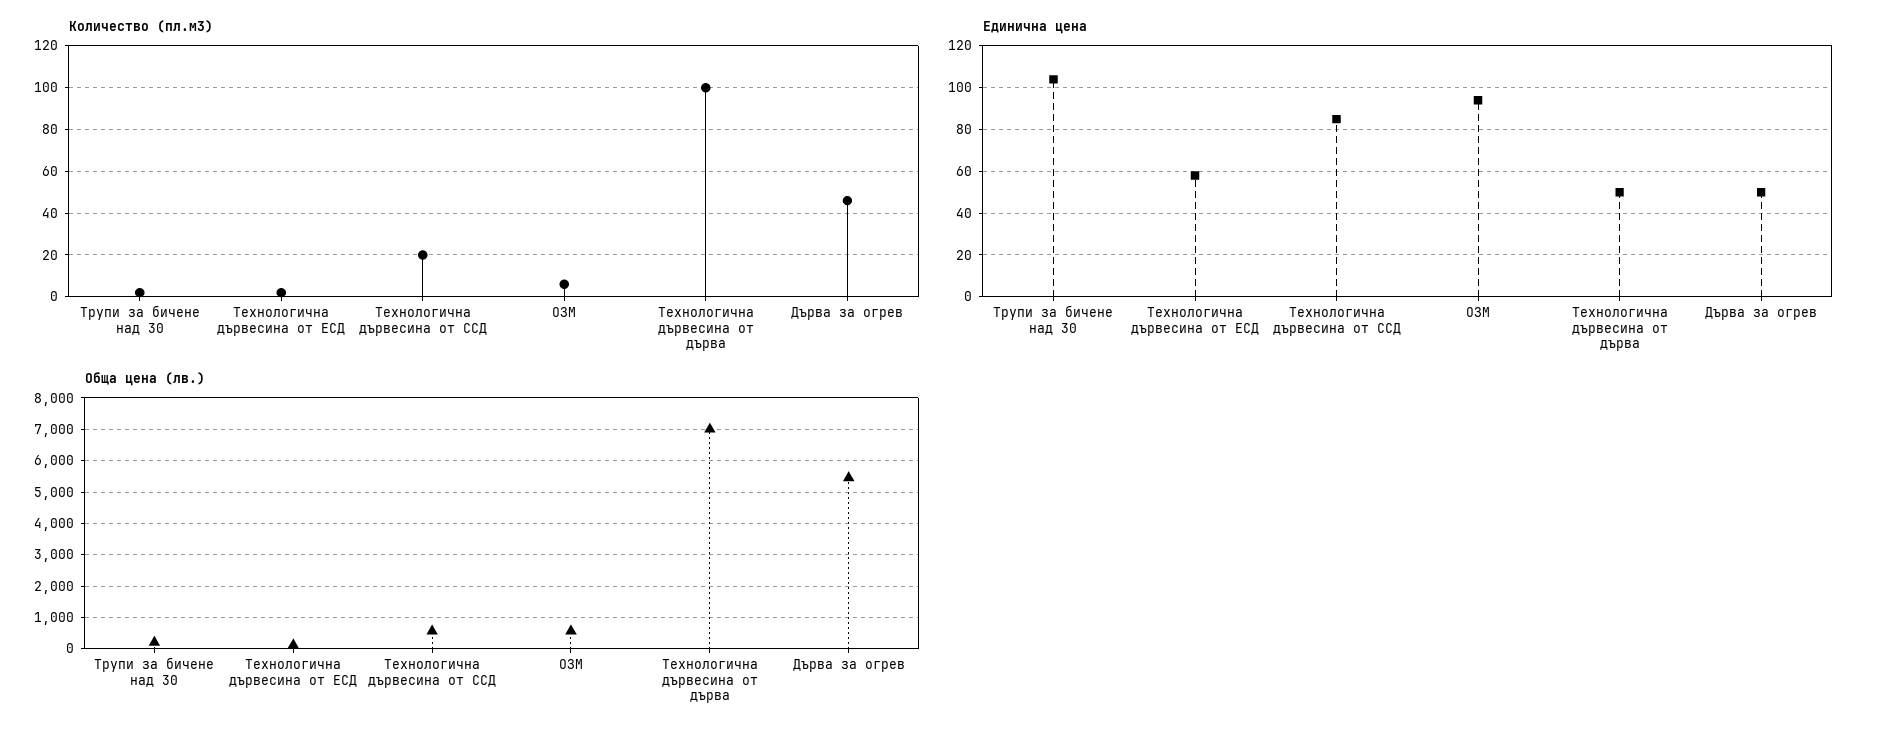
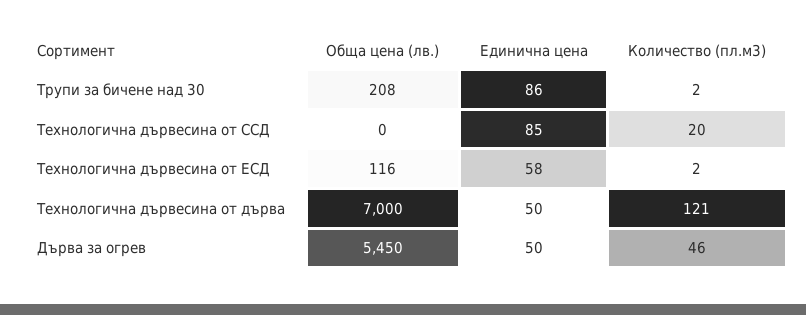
Количество (пл.м3), ОЗМ: 5 -> none
Количество (пл.м3), Технологична дървесина от дърва: 100 -> 121
Единична цена, Трупи за бичене над 30: 105 -> 86
Единична цена, ОЗМ: 95 -> none
Обща цена (лв.), Технологична дървесина от ССД: 600 -> 0
Обща цена (лв.), ОЗМ: 600 -> none

